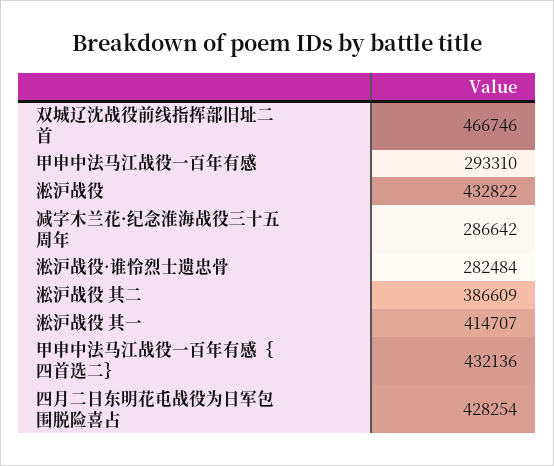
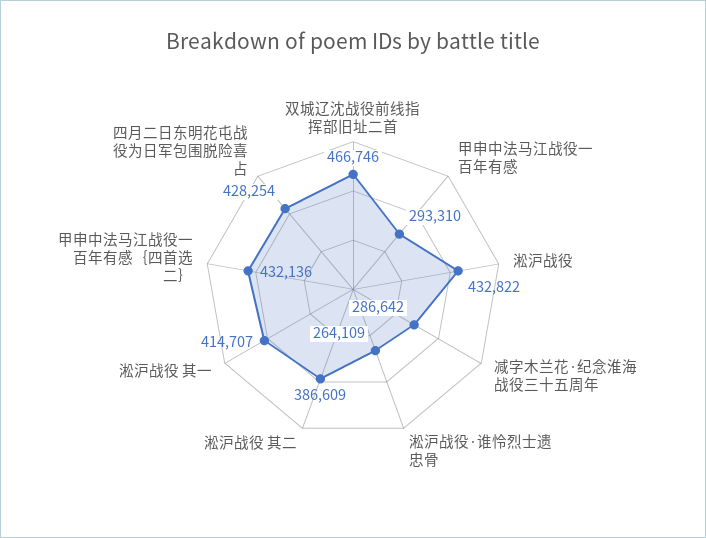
淞沪战役·谁怜烈士遗忠骨: 282484 -> 264109

